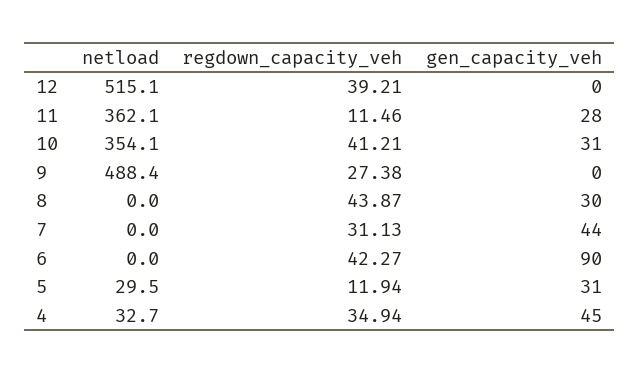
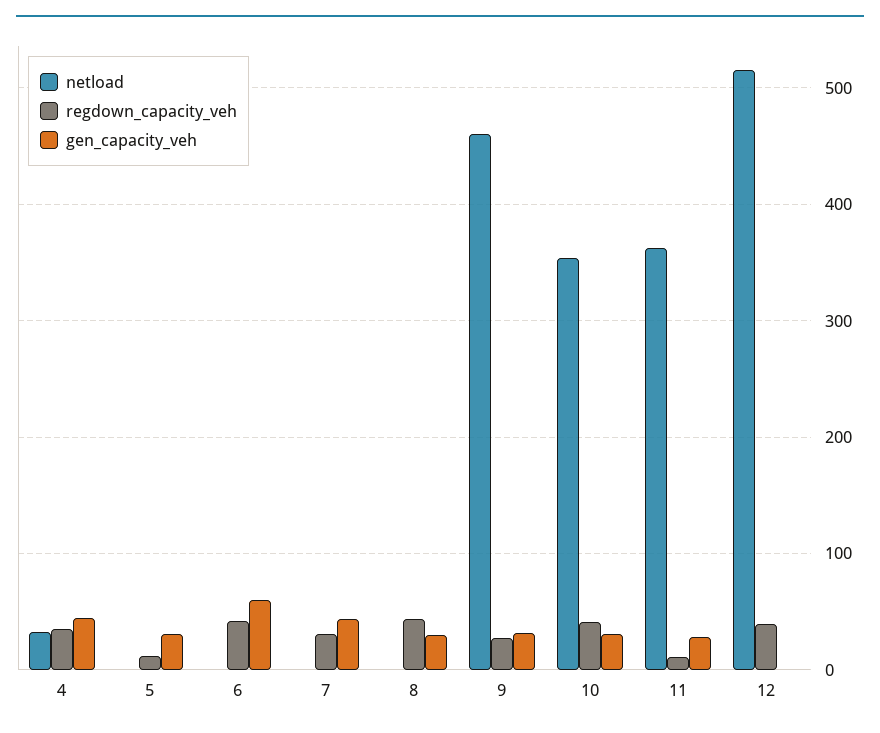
netload, 9: 488.4 -> 460
gen_capacity_veh, 9: 0 -> 30
gen_capacity_veh, 6: 90 -> 60
netload, 5: 29.5 -> 0

